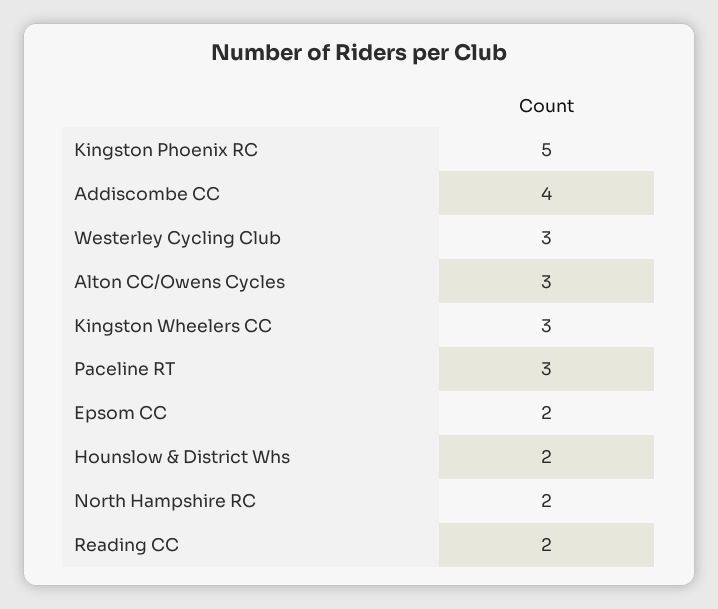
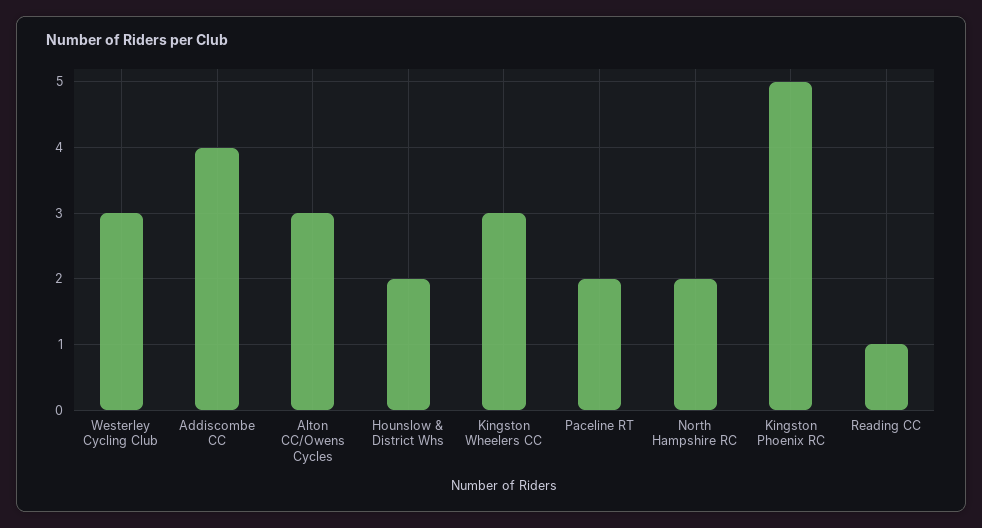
Paceline RT: 3 -> 2
Epsom CC: 2 -> none
Reading CC: 2 -> 1

